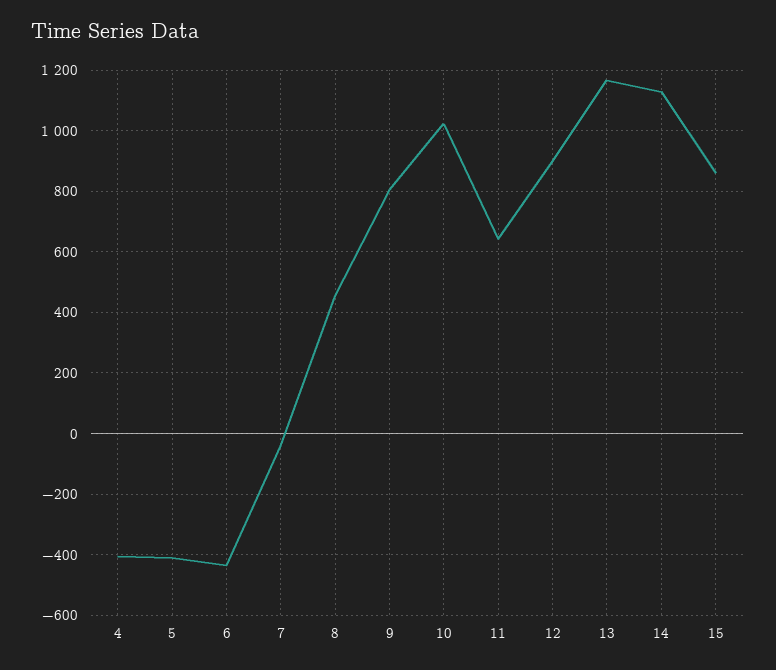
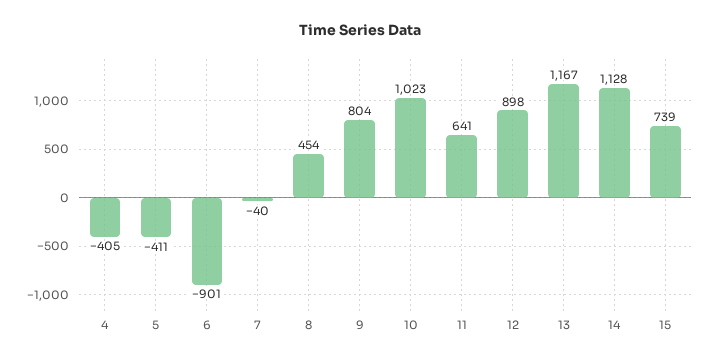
6: -440 -> -901
15: 860 -> 739

